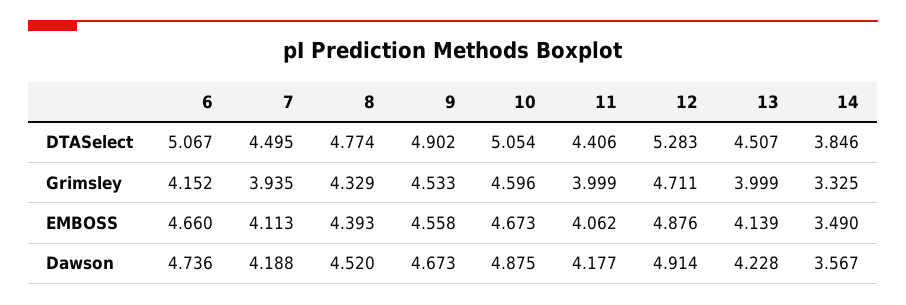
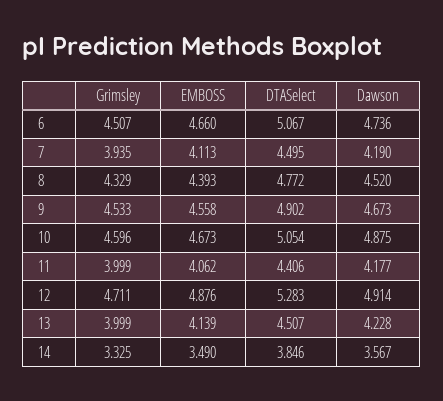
8, DTASelect: 4.774 -> 4.772
6, Grimsley: 4.152 -> 4.507
7, Dawson: 4.188 -> 4.19

